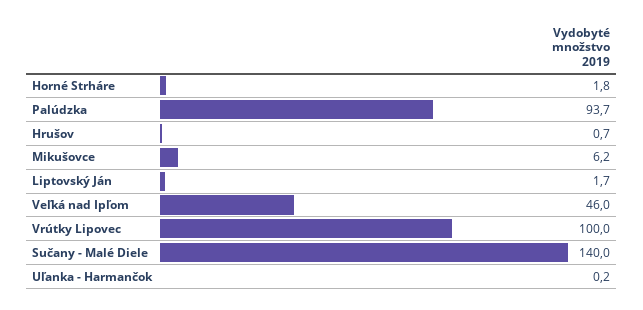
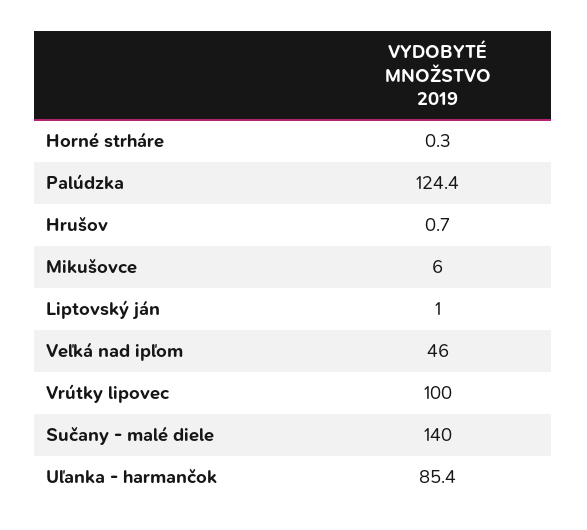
Horné Strháre: 1.8 -> 0.3
Palúdzka: 93.7 -> 124.4
Mikušovce: 6.2 -> 6
Liptovský Ján: 1.7 -> 1
Uľanka - Harmančok: 0.2 -> 85.4

